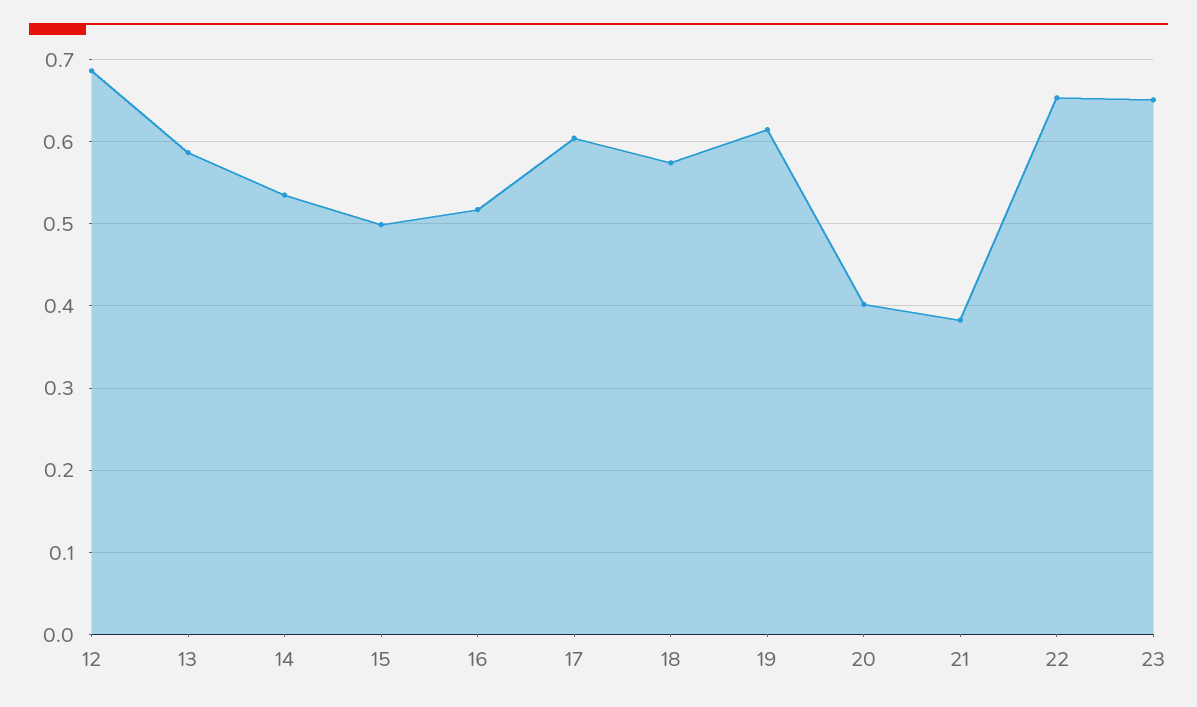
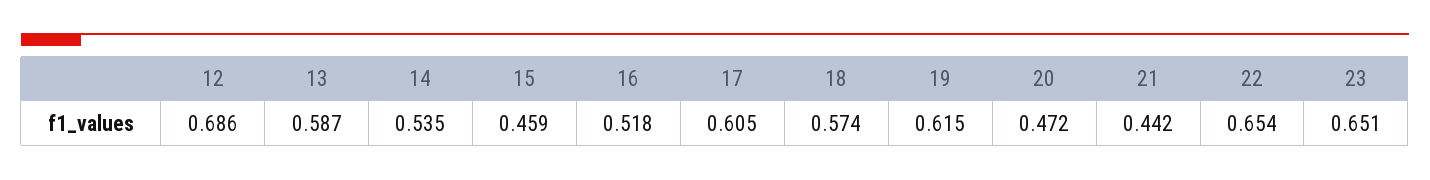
15: 0.5 -> 0.459
20: 0.4 -> 0.472
21: 0.38 -> 0.442

